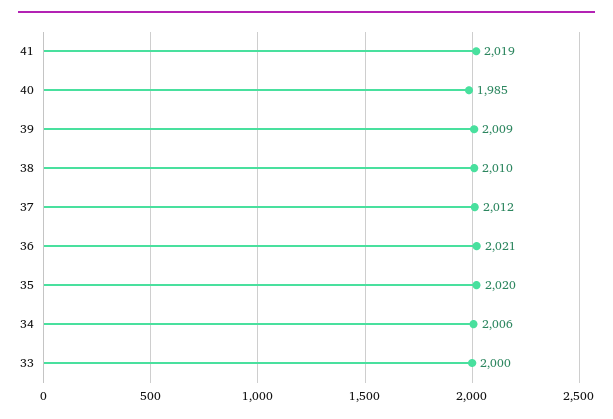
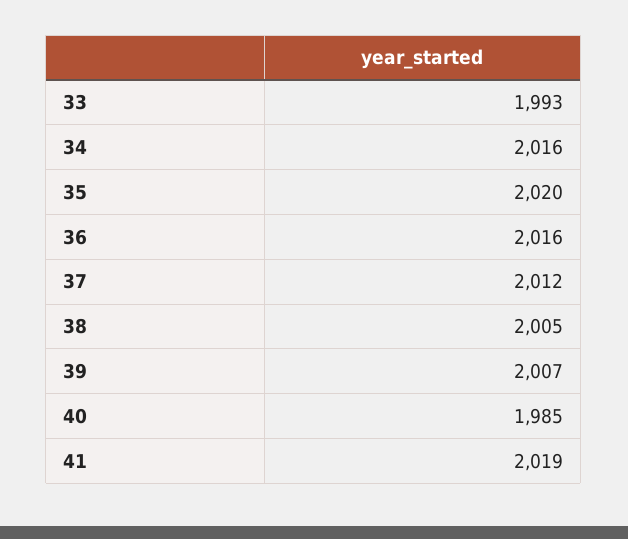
39: 2009 -> 2007
38: 2010 -> 2005
36: 2021 -> 2016
34: 2006 -> 2016
33: 2000 -> 1993

